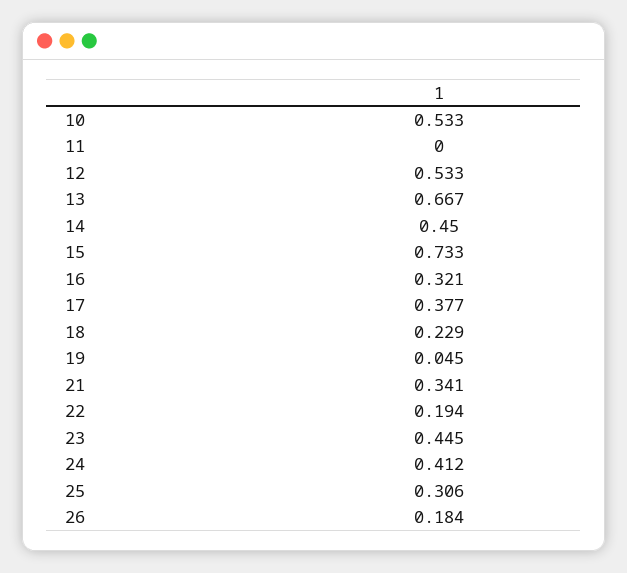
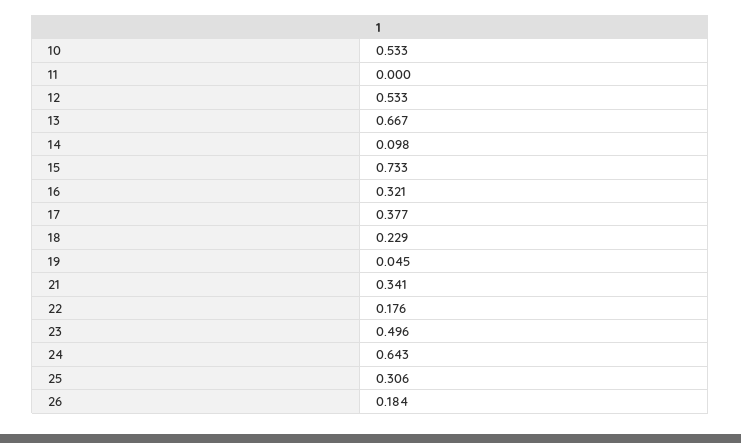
14: 0.45 -> 0.098
22: 0.194 -> 0.176
23: 0.445 -> 0.496
24: 0.412 -> 0.643

